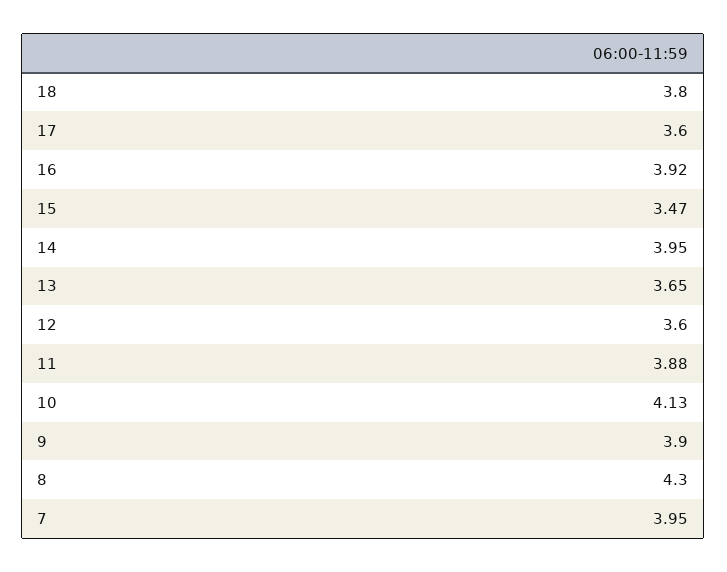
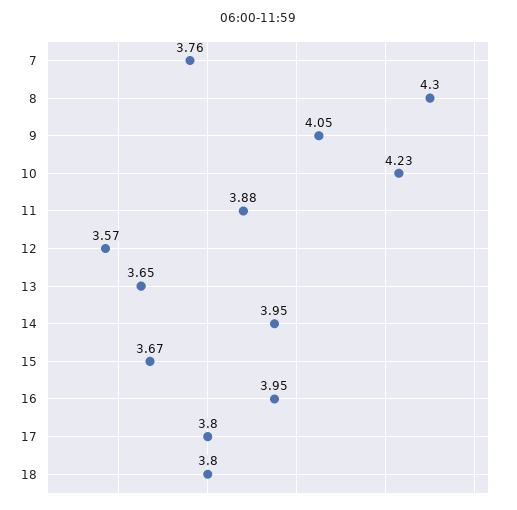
17: 3.6 -> 3.8
16: 3.92 -> 3.95
15: 3.47 -> 3.67
12: 3.6 -> 3.57
10: 4.13 -> 4.23
9: 3.9 -> 4.05
7: 3.95 -> 3.76

